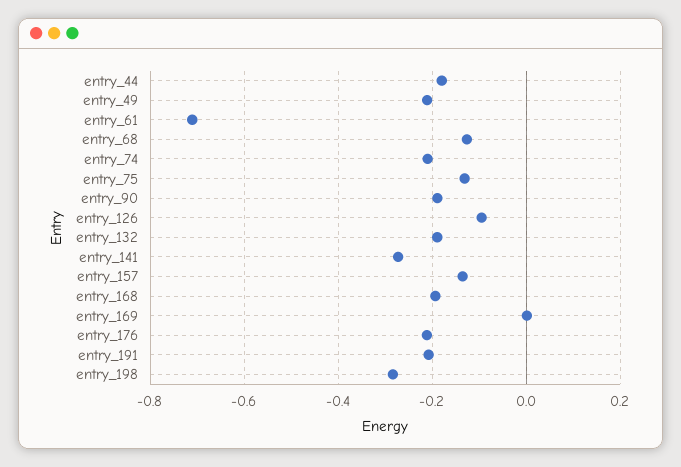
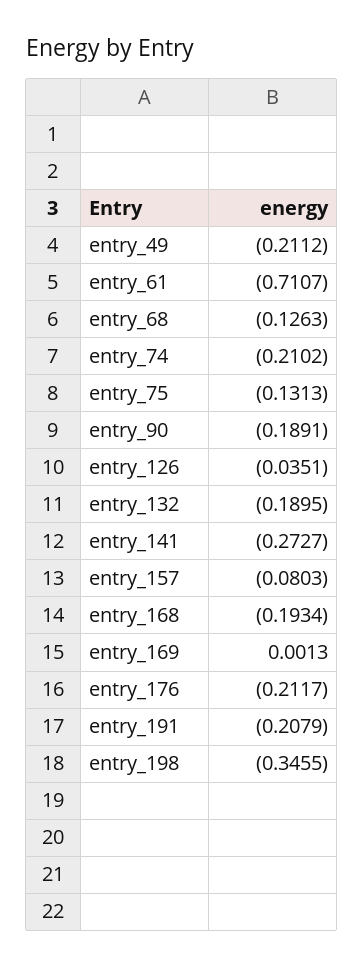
entry_44: -0.18 -> none
entry_126: -0.1 -> -0.0351
entry_157: -0.14 -> -0.0803
entry_198: -0.28 -> -0.3455

